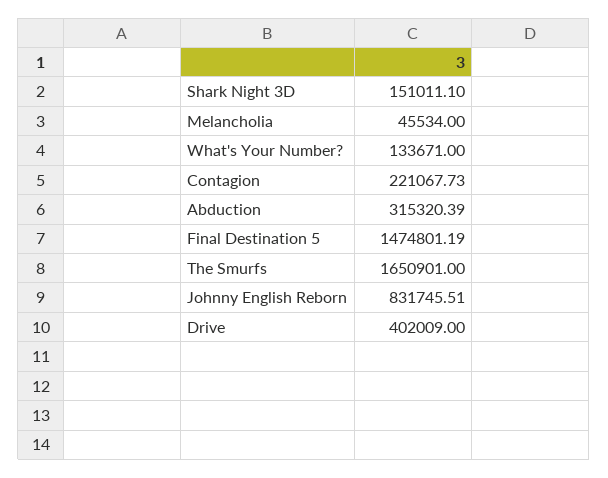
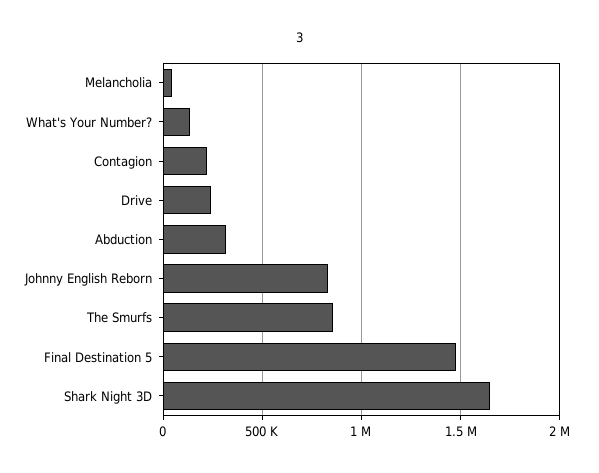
Shark Night 3D: 151011.1 -> 1650000
The Smurfs: 1650901 -> 850000
Drive: 402009 -> 250000

